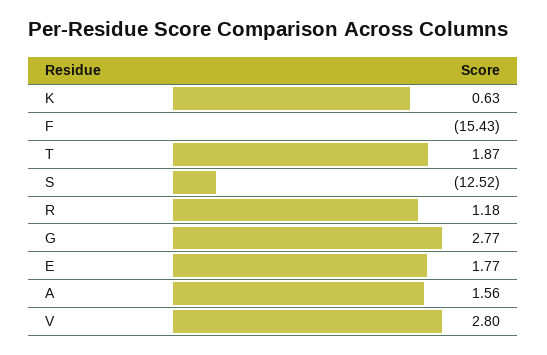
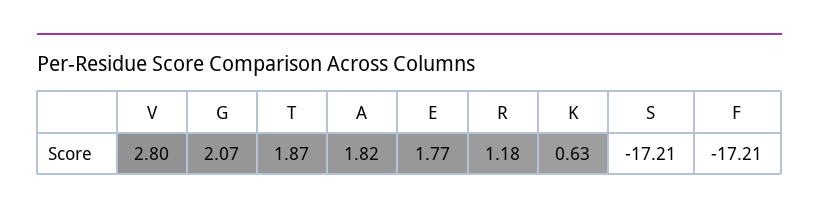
F: -15.43 -> -17.21
S: -12.52 -> -17.21
G: 2.77 -> 2.07
A: 1.56 -> 1.82

